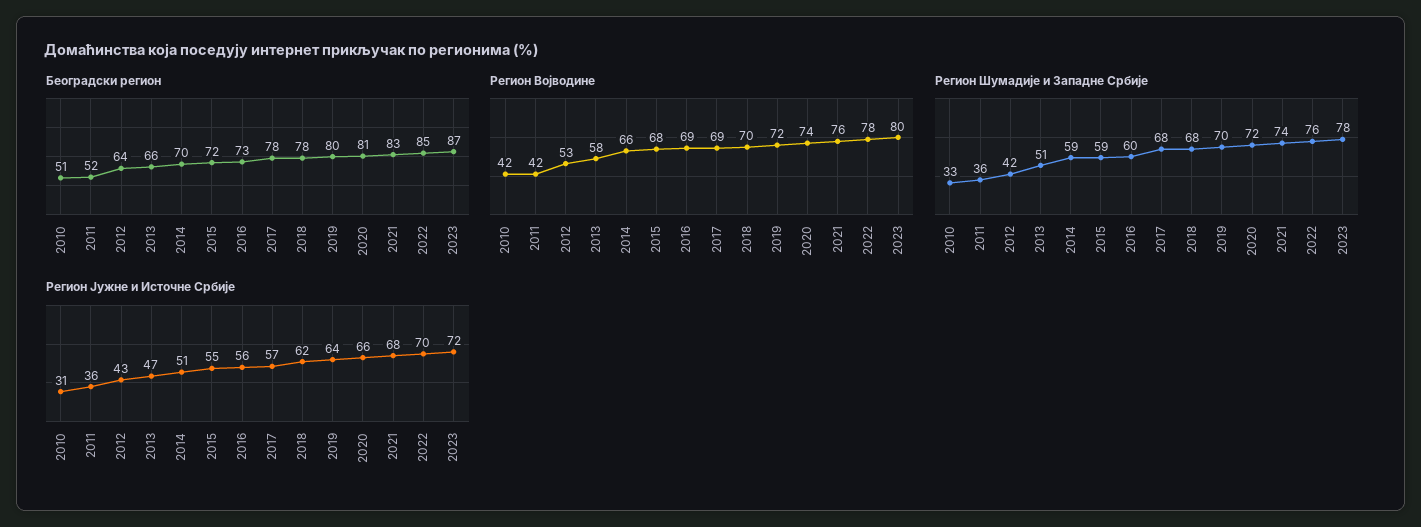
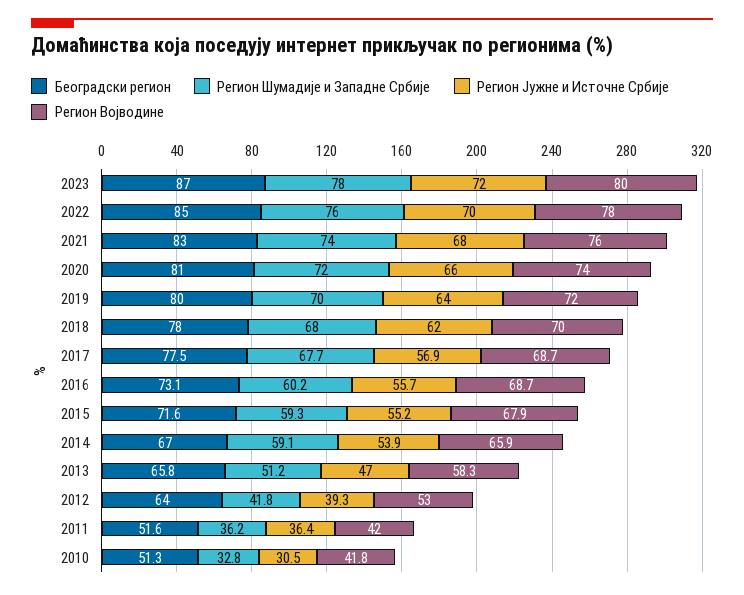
Београдски регион, 2014: 70 -> 67
Регион Јужне и Источне Србије, 2012: 43 -> 39.3
Регион Јужне и Источне Србије, 2014: 51 -> 53.9

